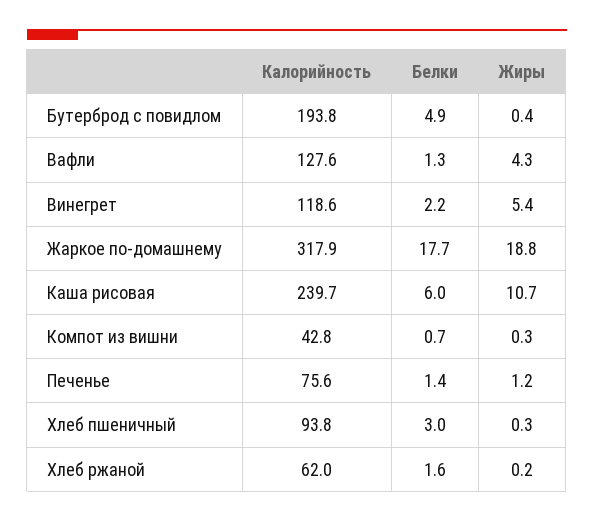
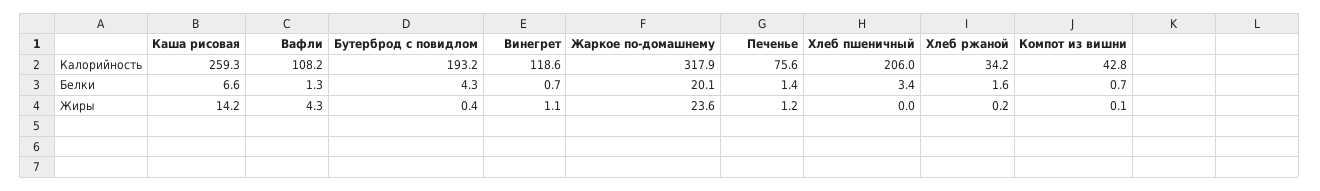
Калорийность, Бутерброд с повидлом: 193.8 -> 193.2
Белки, Бутерброд с повидлом: 4.9 -> 4.3
Калорийность, Вафли: 127.6 -> 108.2
Белки, Винегрет: 2.2 -> 0.7
Жиры, Винегрет: 5.4 -> 1.1
Белки, Жаркое по-домашнему: 17.7 -> 20.1
Жиры, Жаркое по-домашнему: 18.8 -> 23.6
Калорийность, Каша рисовая: 239.7 -> 259.3
Белки, Каша рисовая: 6 -> 6.6
Жиры, Каша рисовая: 10.7 -> 14.2
Жиры, Компот из вишни: 0.3 -> 0.1
Калорийность, Хлеб пшеничный: 93.8 -> 206
Белки, Хлеб пшеничный: 3 -> 3.4
Жиры, Хлеб пшеничный: 0.3 -> 0
Калорийность, Хлеб ржаной: 62 -> 34.2

